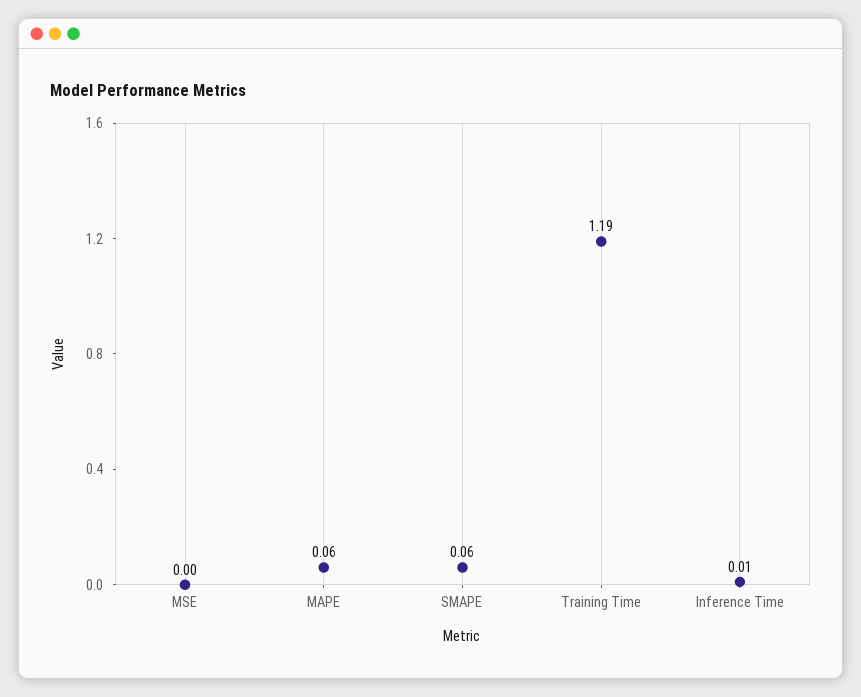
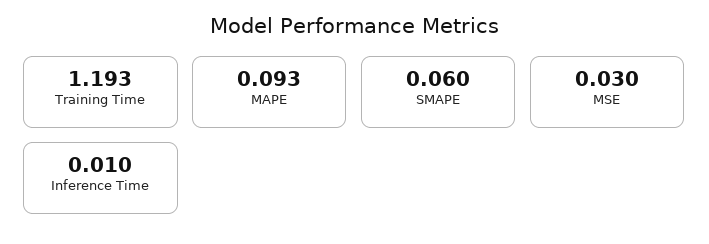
MSE: 0 -> 0.03
MAPE: 0.06 -> 0.093

